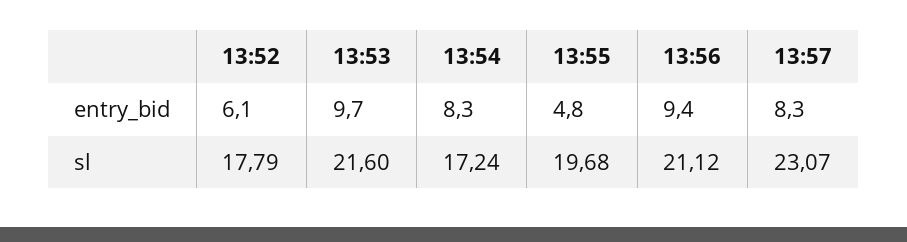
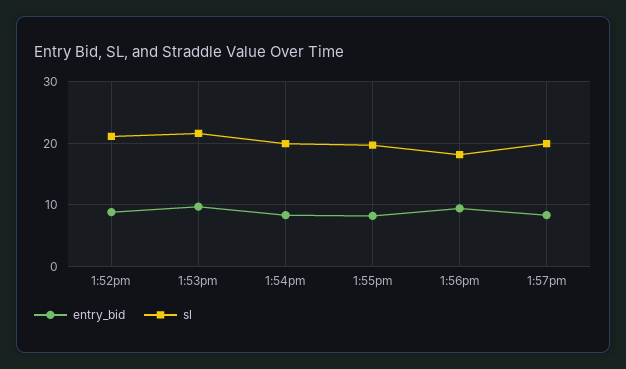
entry_bid, 13:52: 6.1 -> 9
entry_bid, 13:55: 4.8 -> 8
sl, 13:52: 17.79 -> 21
sl, 13:54: 17.24 -> 20
sl, 13:56: 21.12 -> 18
sl, 13:57: 23.07 -> 20

